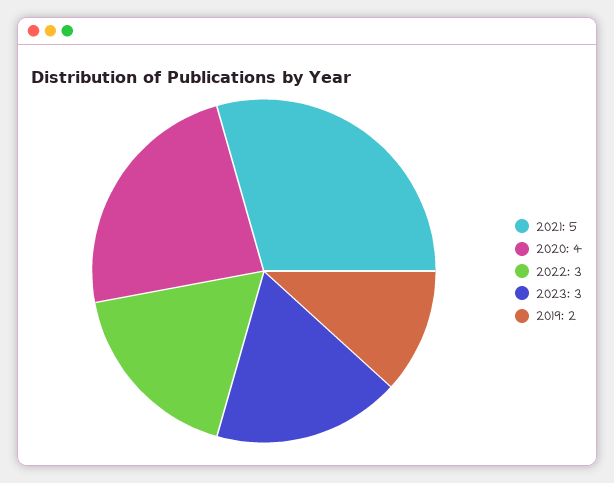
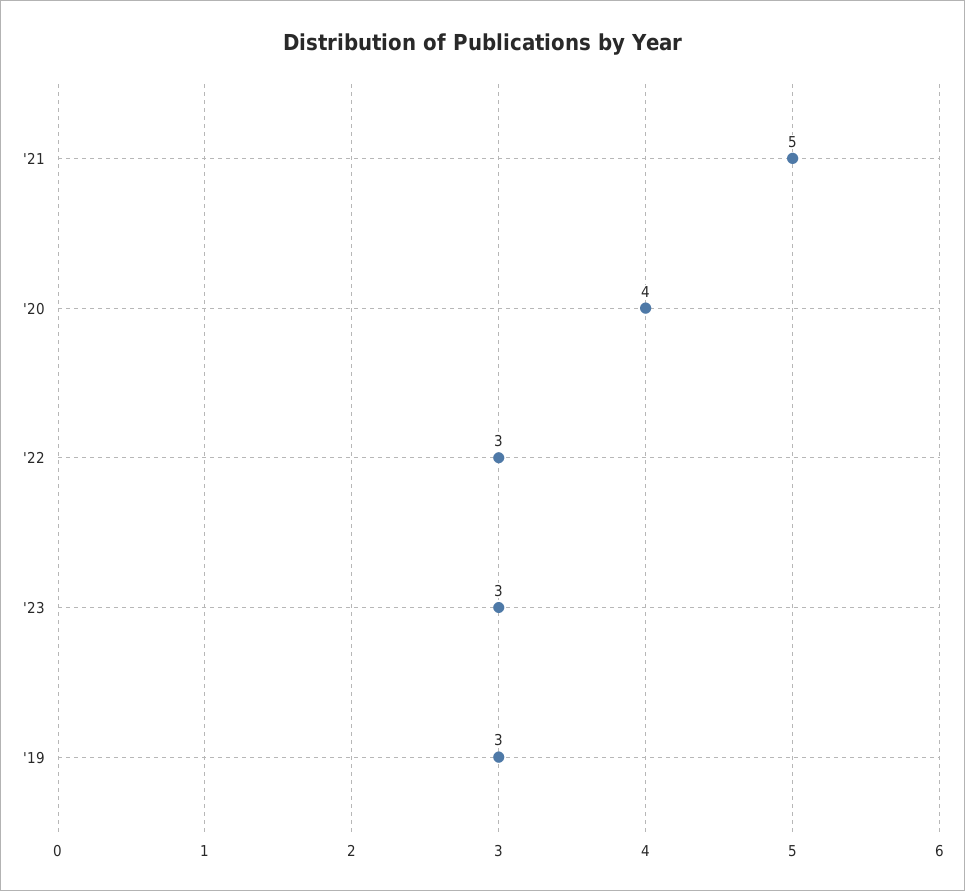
2019: 2 -> 3

